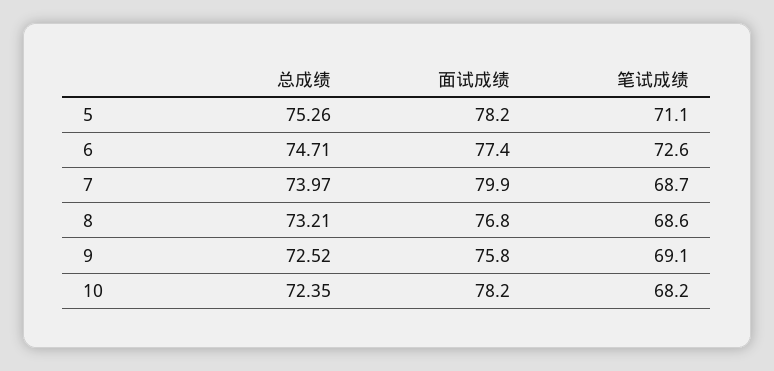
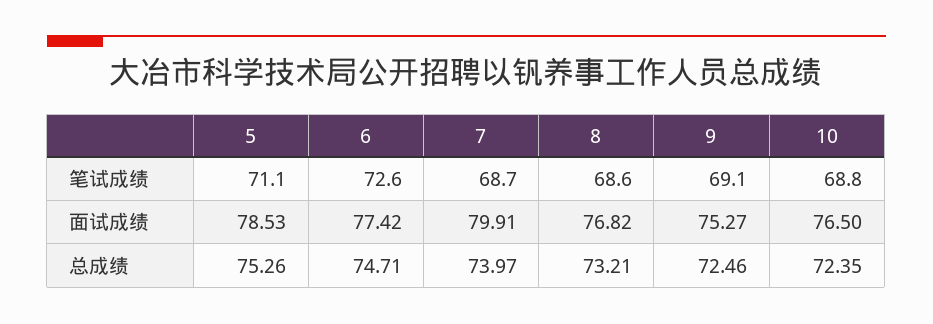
面试成绩, 5: 78.2 -> 78.53
总成绩, 9: 72.52 -> 72.46
面试成绩, 9: 75.8 -> 75.27
面试成绩, 10: 78.2 -> 76.5
笔试成绩, 10: 68.2 -> 68.8

